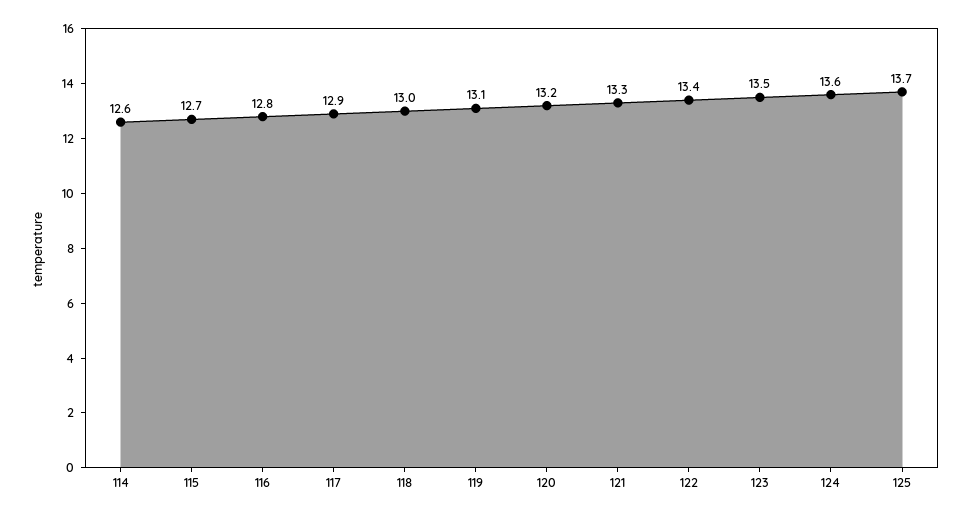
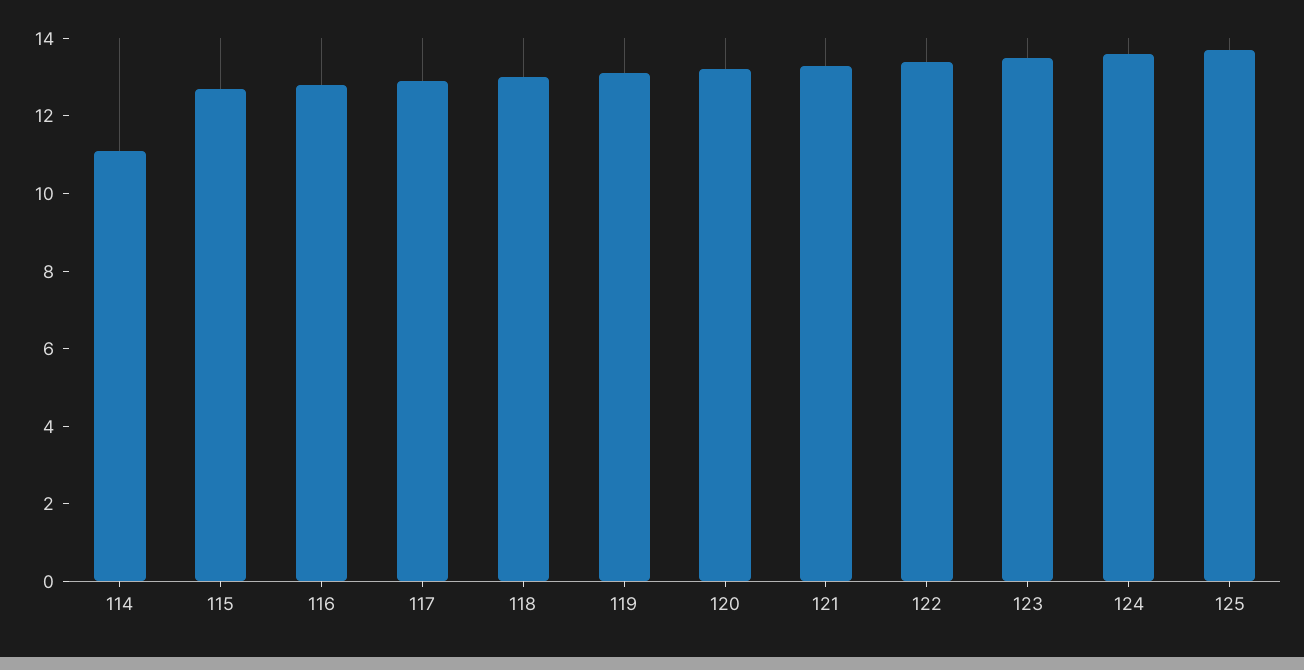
114: 12.6 -> 11

